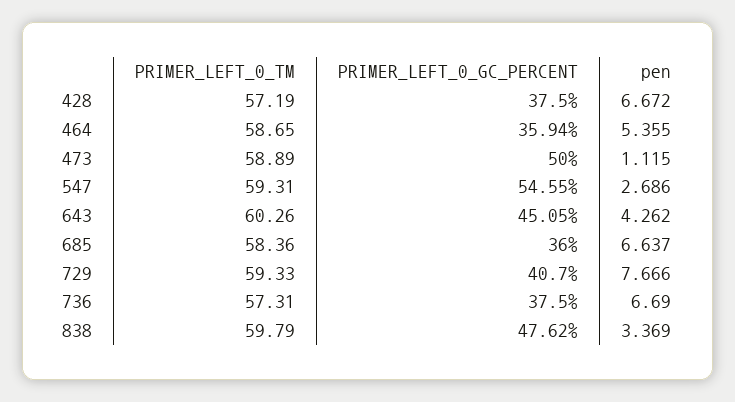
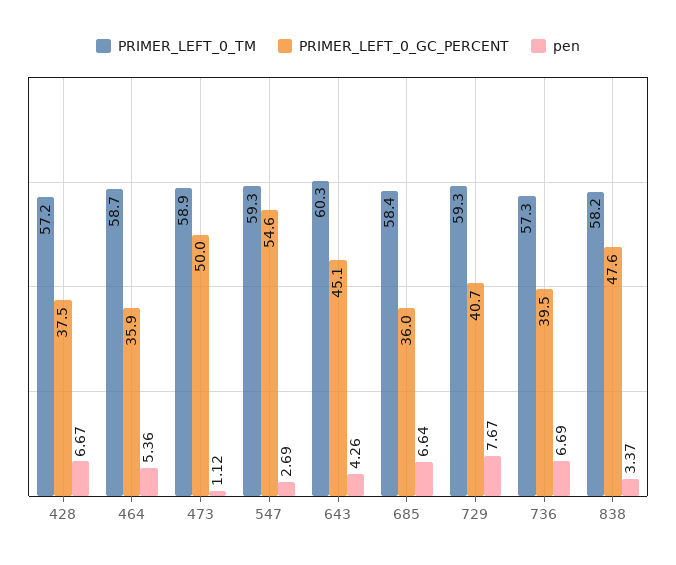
PRIMER_LEFT_0_GC_PERCENT, 736: 37.5 -> 39.5
PRIMER_LEFT_0_TM, 838: 59.79 -> 58.2

